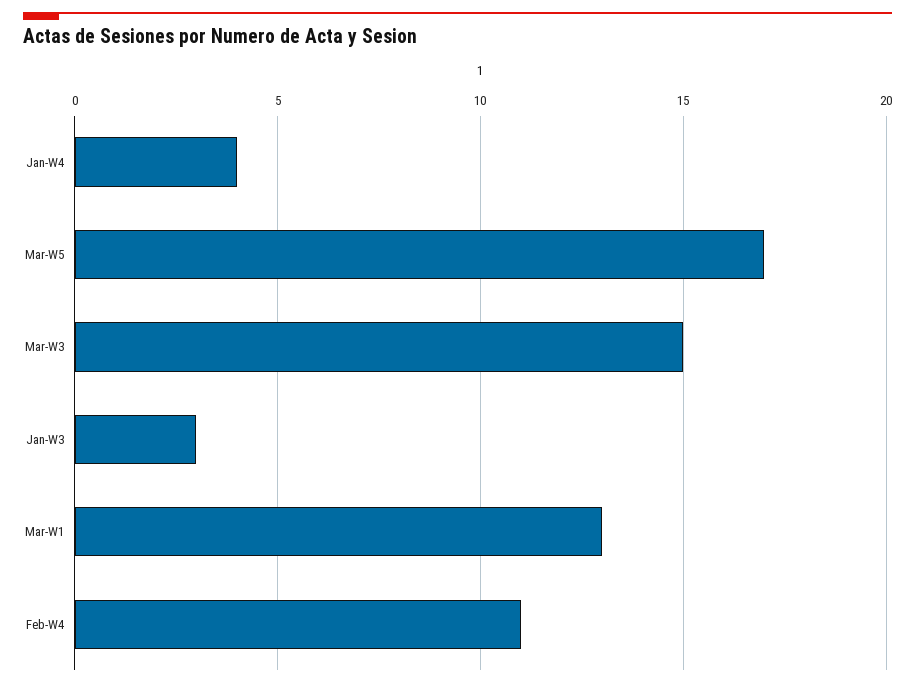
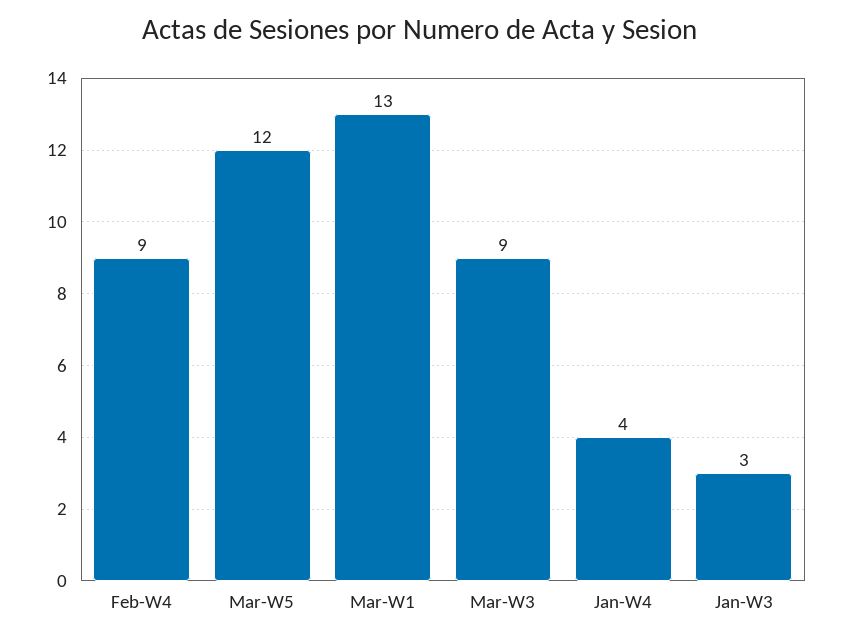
Mar-W5: 17 -> 12
Mar-W3: 15 -> 9
Feb-W4: 11 -> 9

